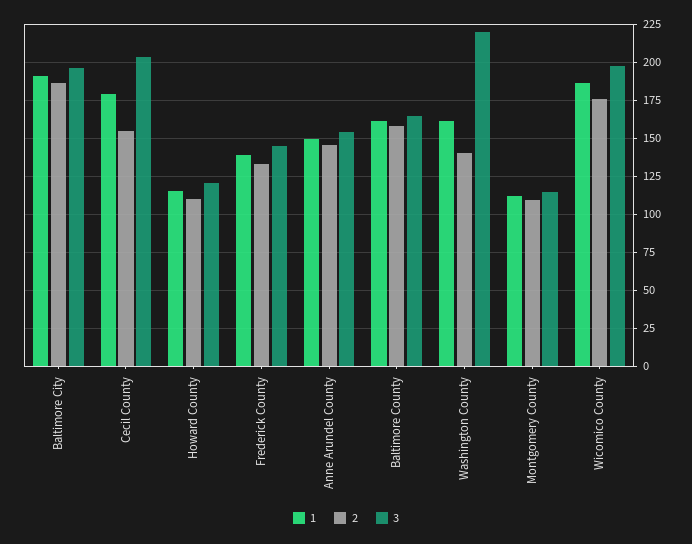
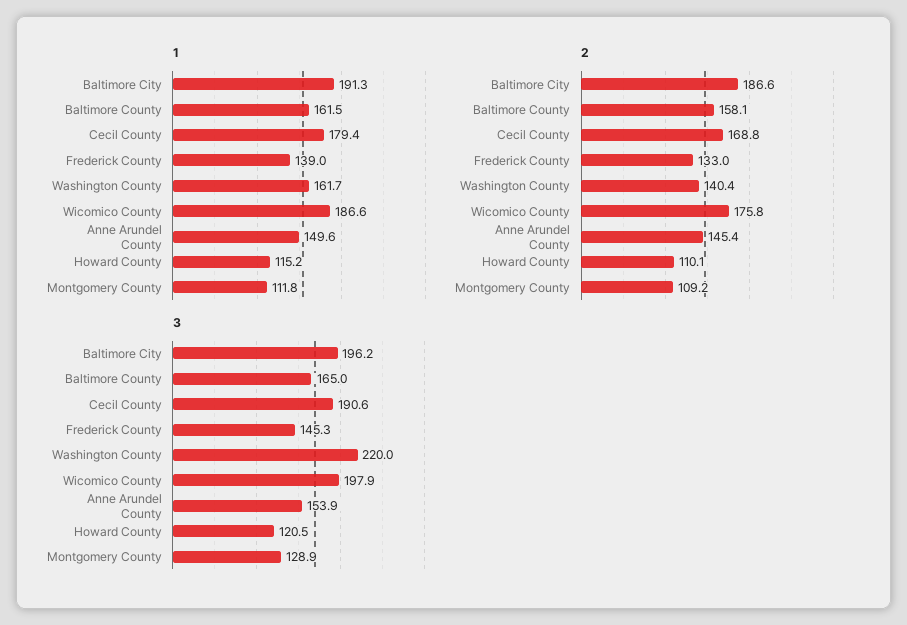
2, Cecil County: 155 -> 168.8
3, Cecil County: 205 -> 190.6
3, Montgomery County: 115 -> 128.9

